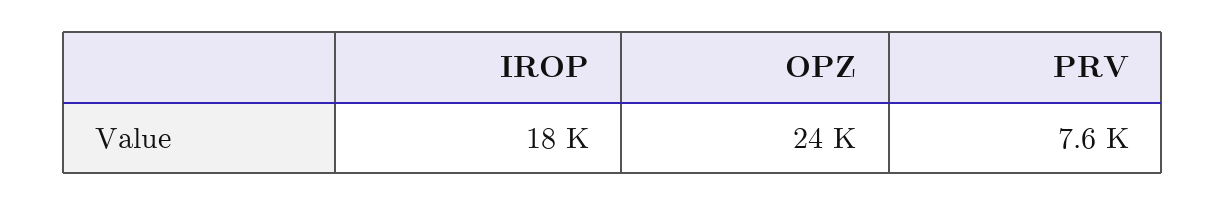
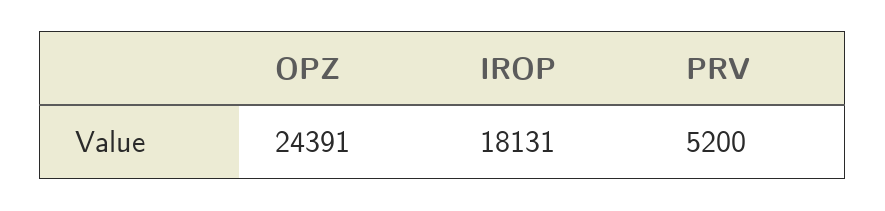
PRV: 7600 -> 5200

